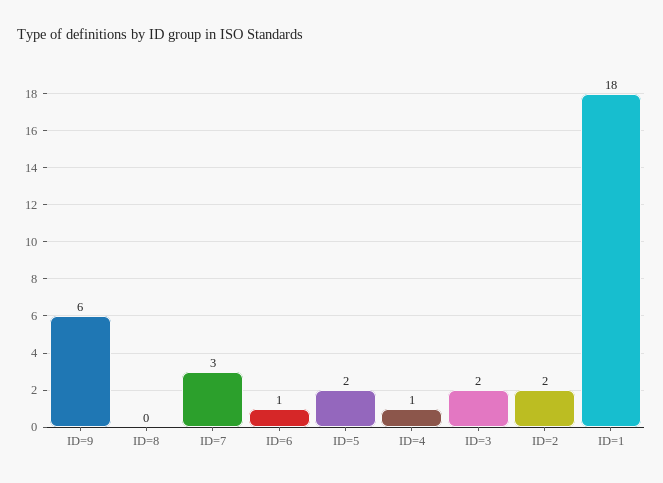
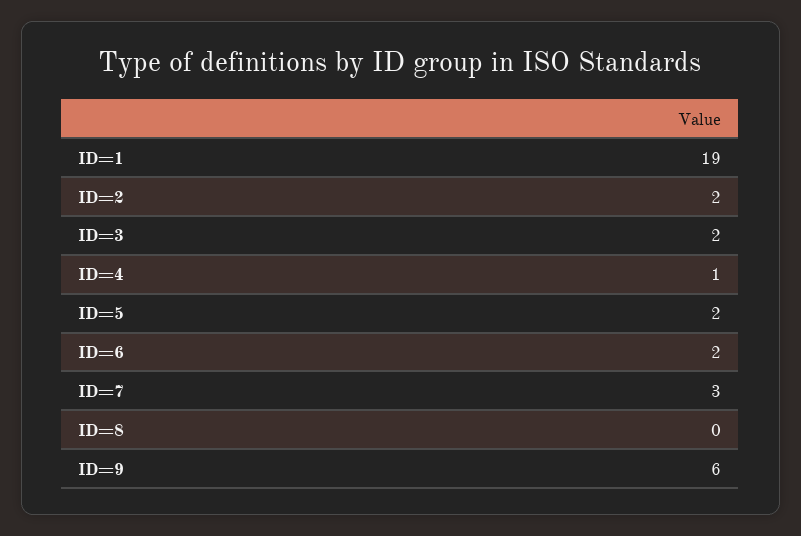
ID=6: 1 -> 2
ID=1: 18 -> 19

